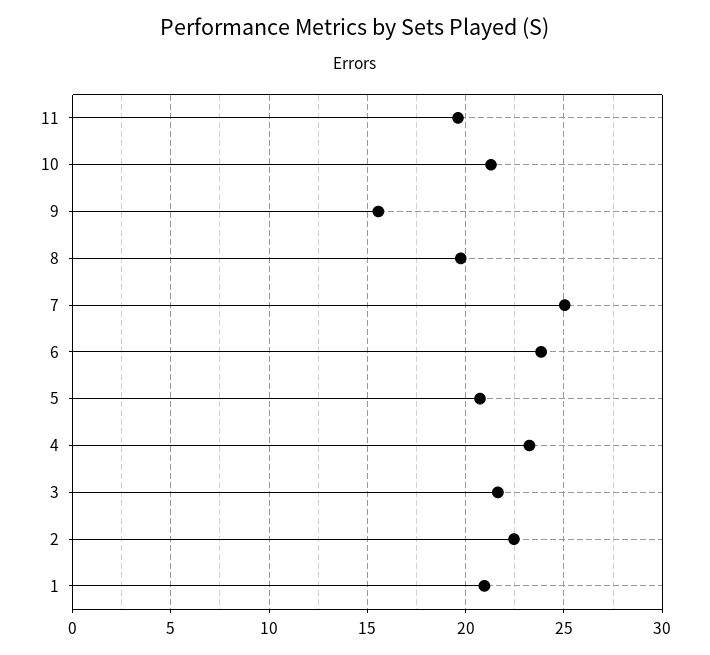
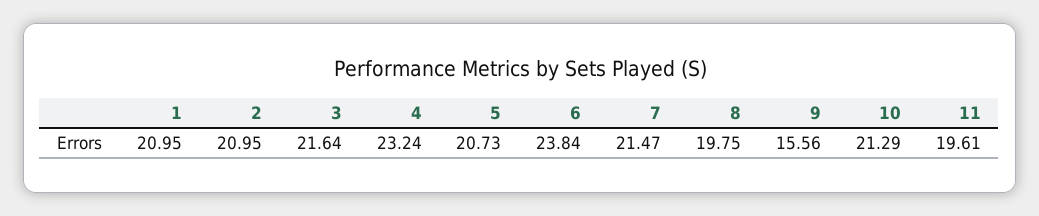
7: 25 -> 21.47
2: 22.5 -> 20.95

